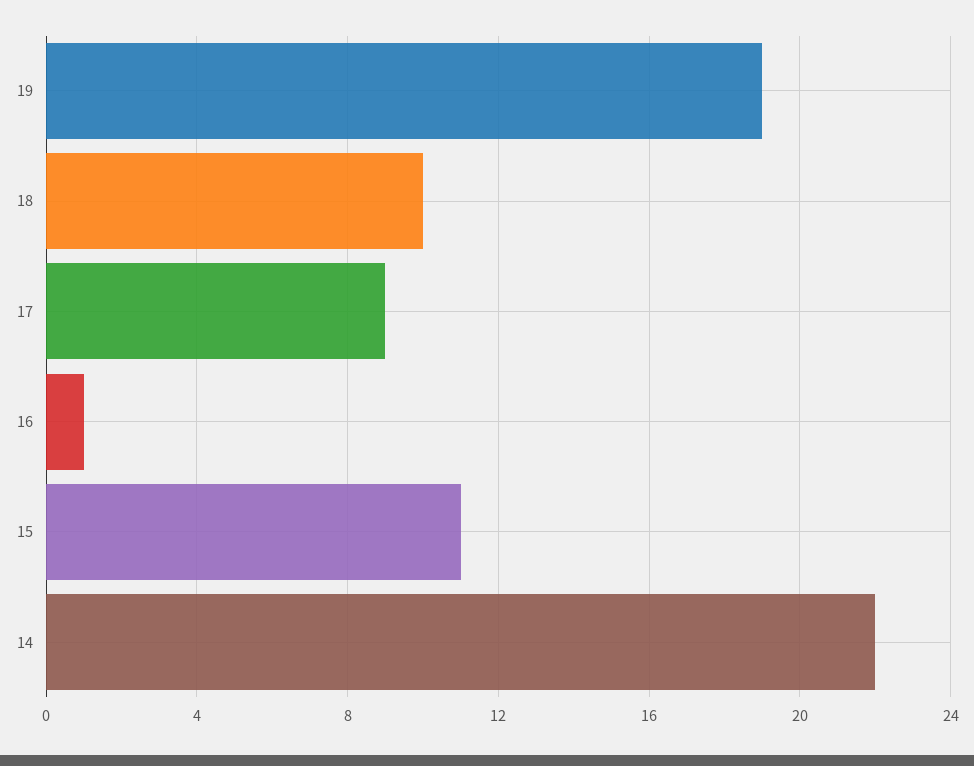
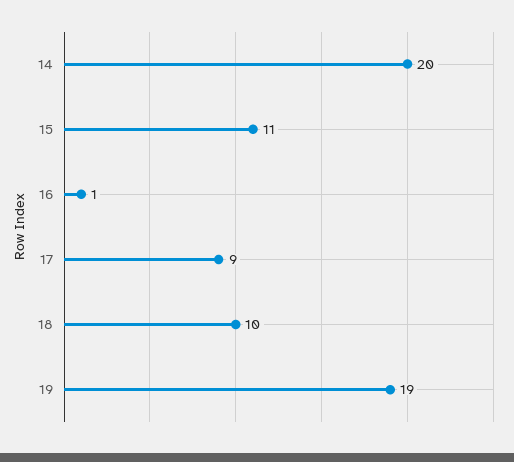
14: 22 -> 20

